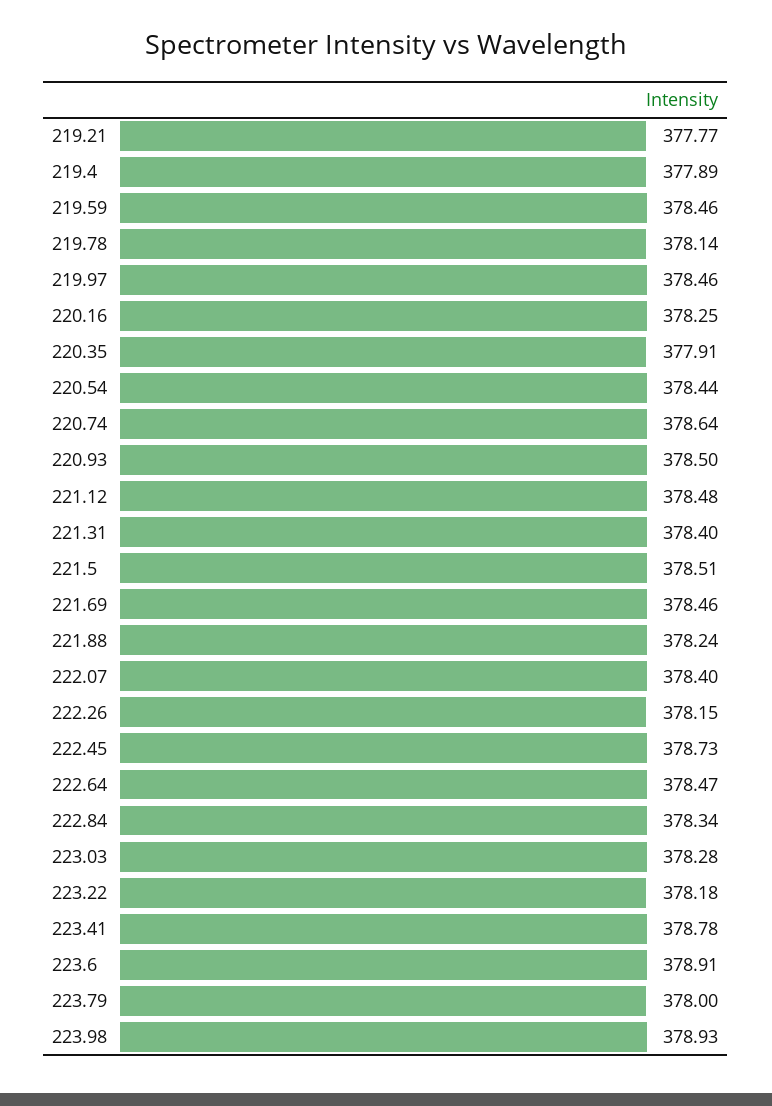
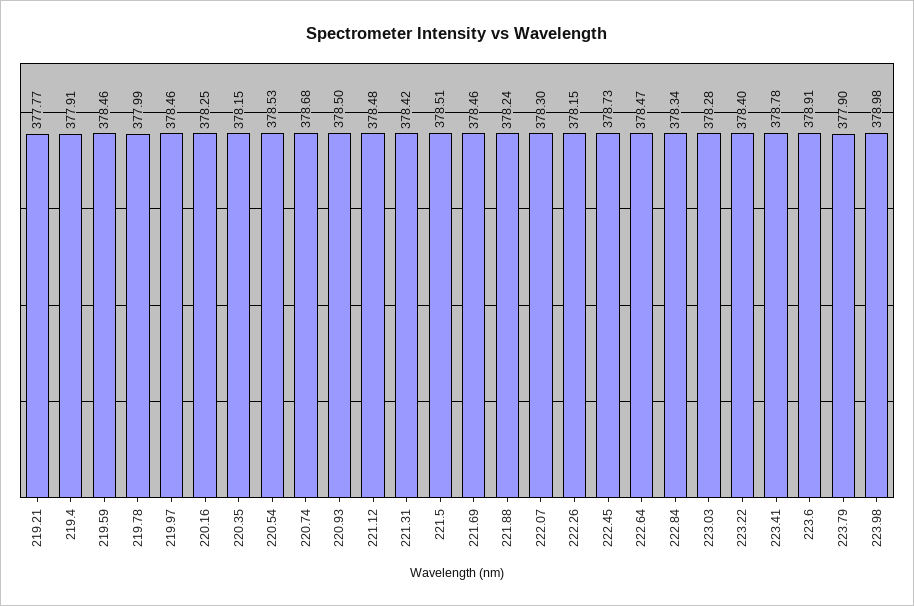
219.4: 377.89 -> 377.91
219.78: 378.14 -> 377.99
220.35: 377.91 -> 378.15
220.54: 378.44 -> 378.53
220.74: 378.64 -> 378.68
221.31: 378.4 -> 378.42
222.07: 378.4 -> 378.3
223.22: 378.18 -> 378.4
223.79: 378 -> 377.9
223.98: 378.93 -> 378.98

